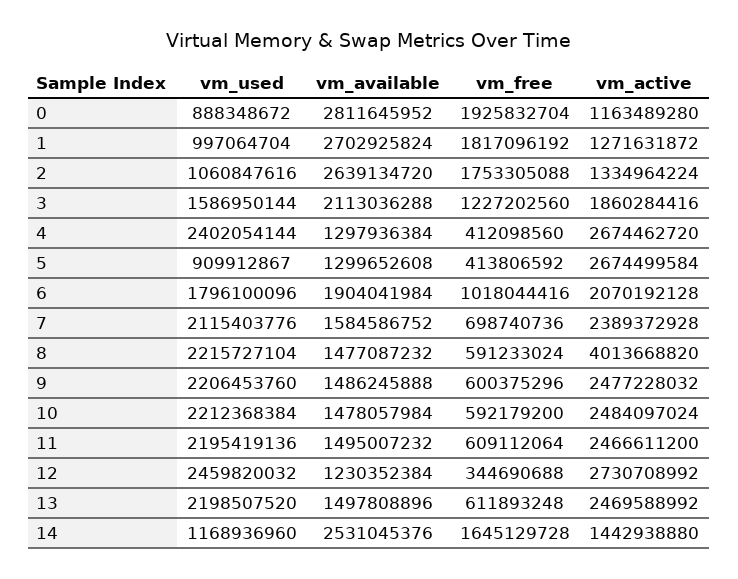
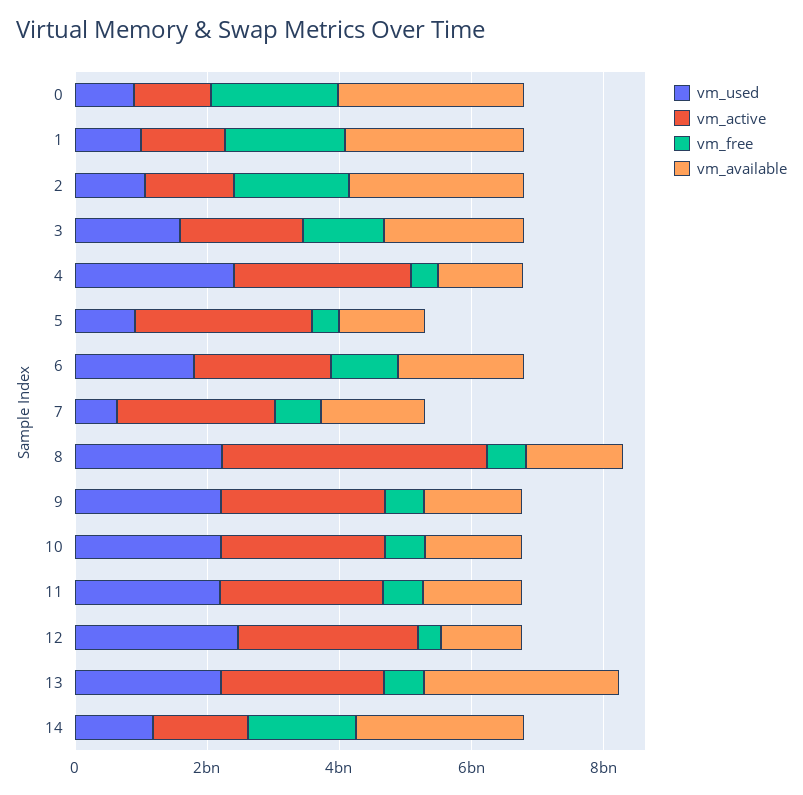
vm_used, 7: 2115403776 -> 500000000
vm_available, 13: 1497808896 -> 3000000000

